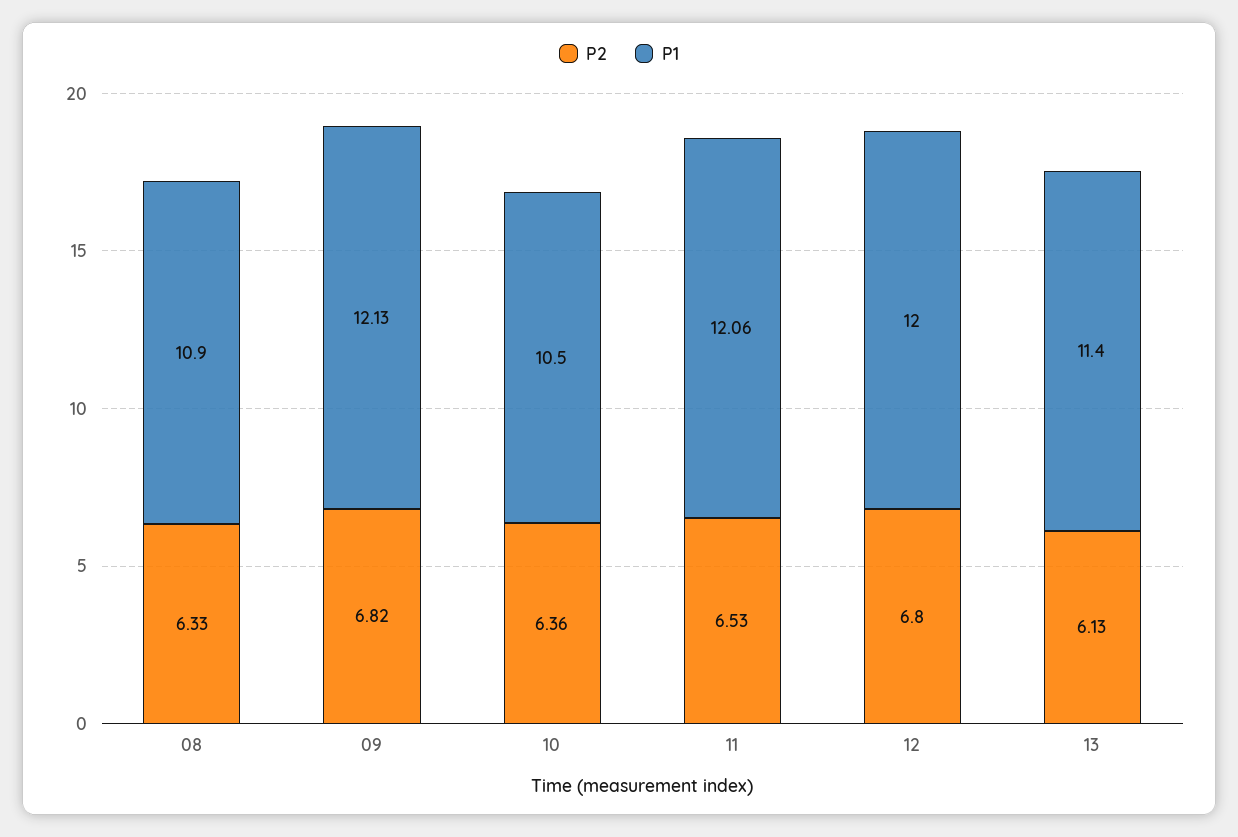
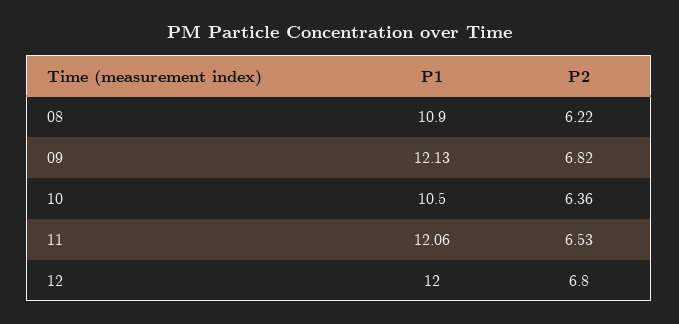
P2, 08: 6.33 -> 6.22
P2, 13: 6.13 -> none
P1, 13: 11.4 -> none

